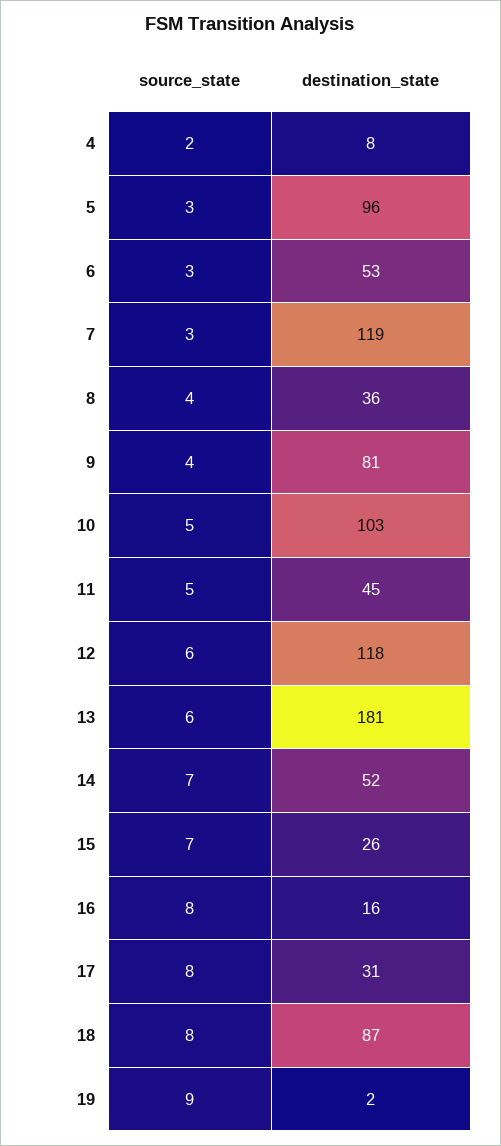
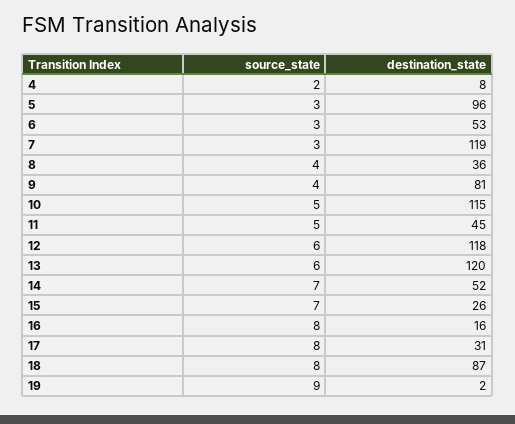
destination_state, 10: 103 -> 115
destination_state, 13: 181 -> 120

